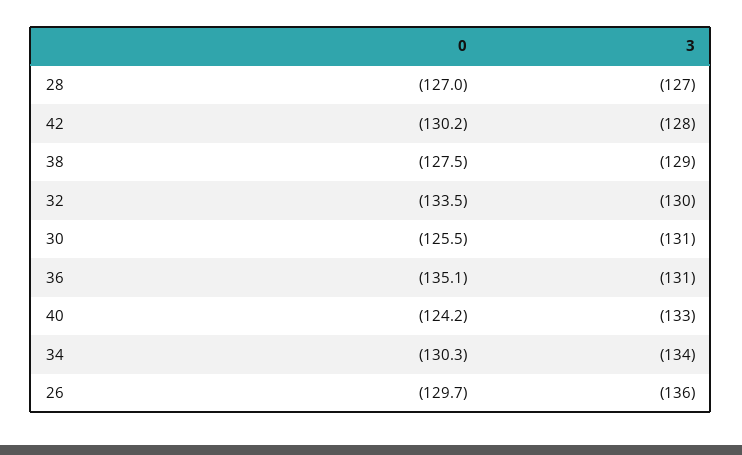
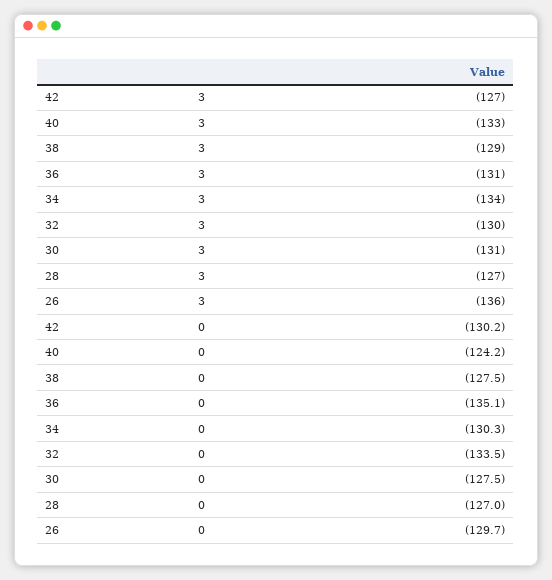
3, 42: -128 -> -127
0, 30: -125.5 -> -127.5

